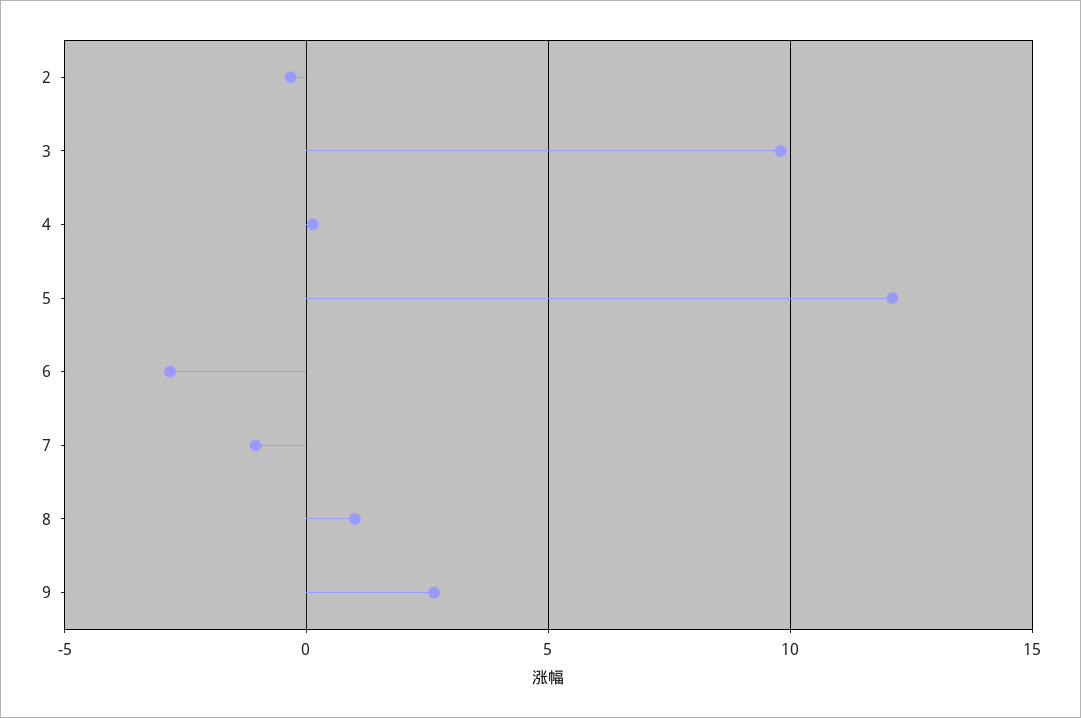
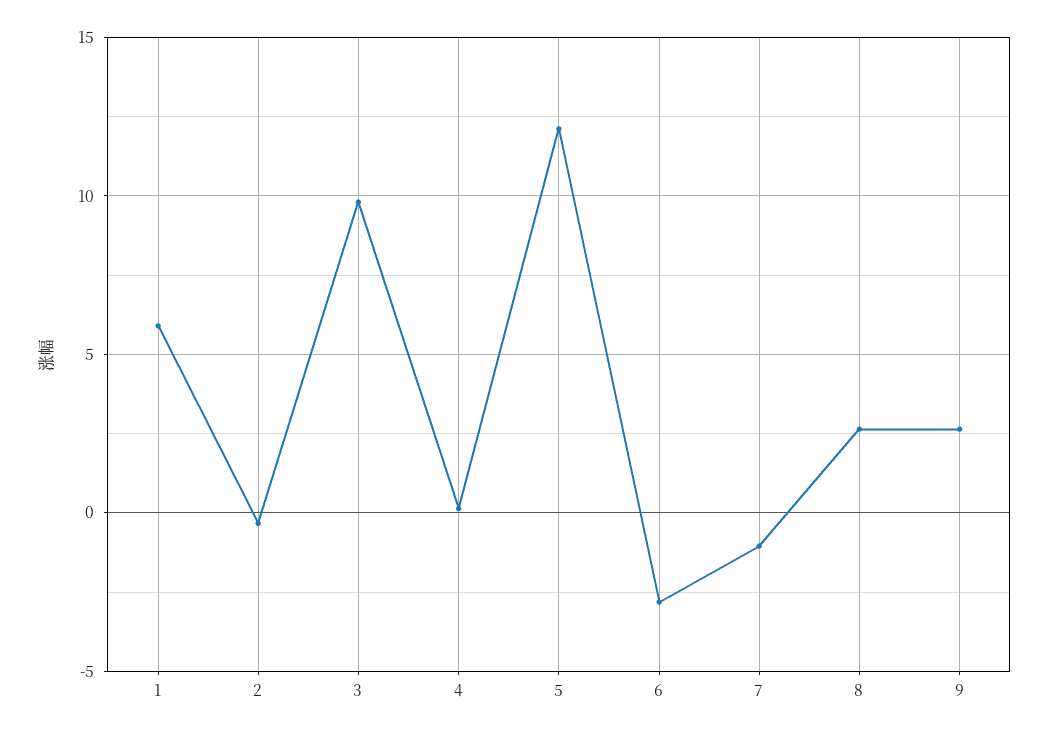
8: 1 -> 2.5
1: none -> 6

